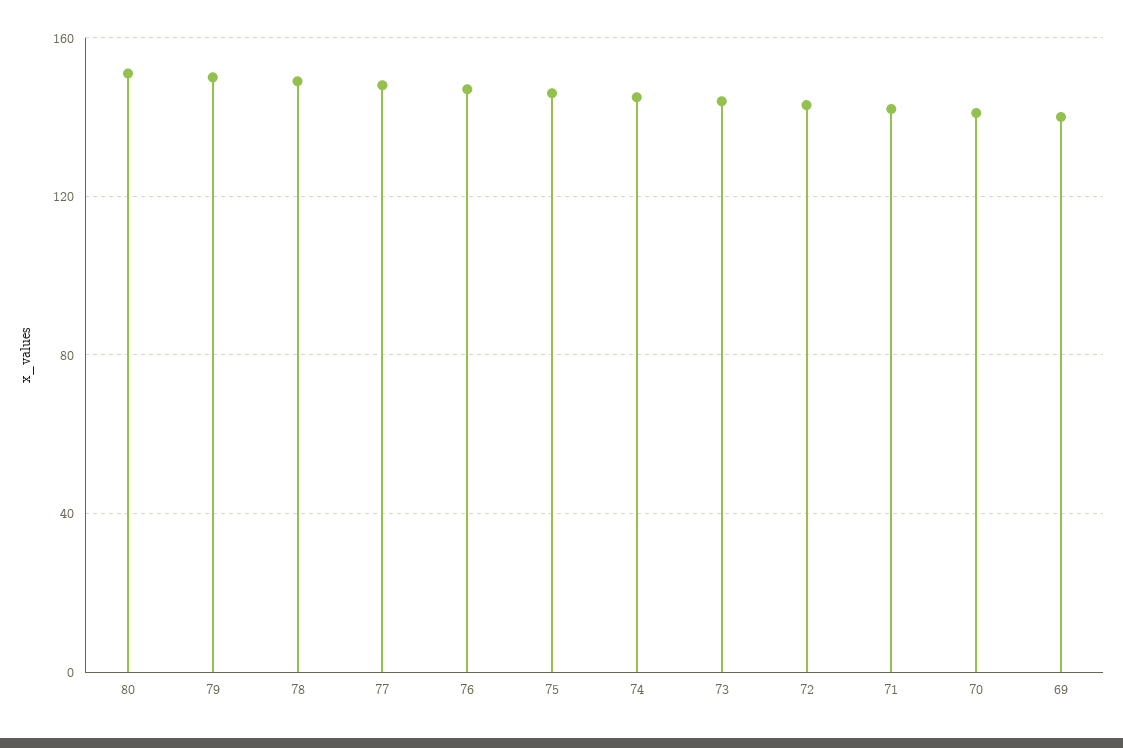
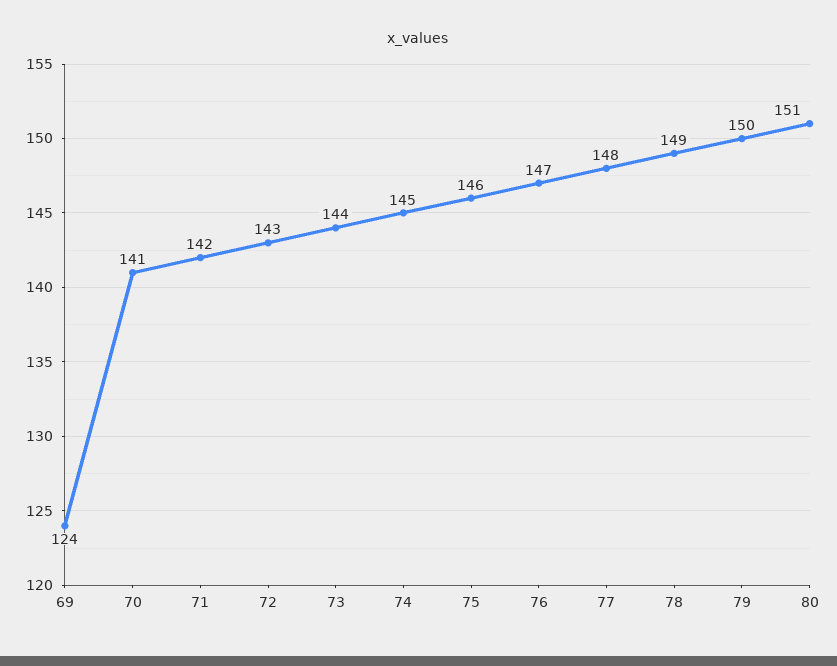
69: 140 -> 124

